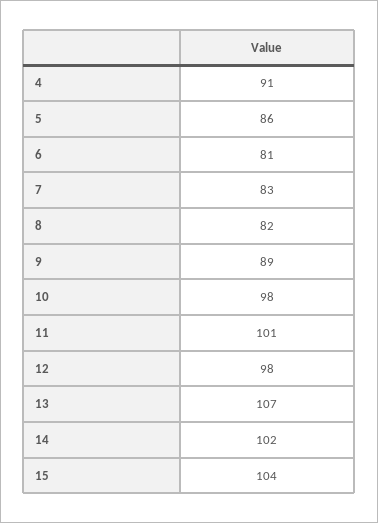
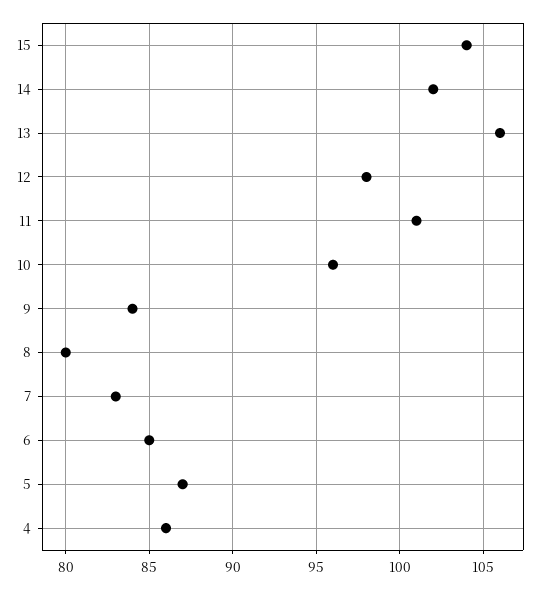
4: 91 -> 86
5: 86 -> 87
6: 81 -> 85
8: 82 -> 80
9: 89 -> 84
10: 98 -> 96
13: 107 -> 106

